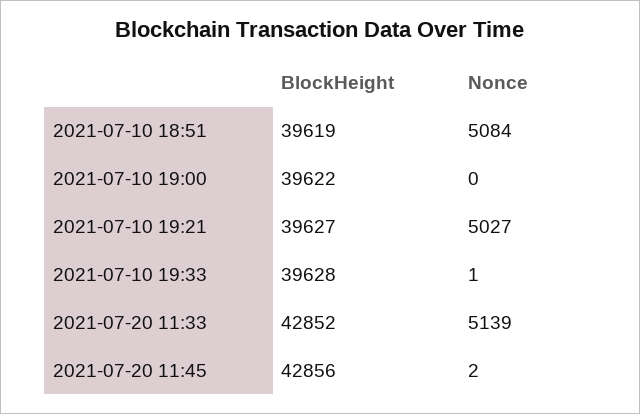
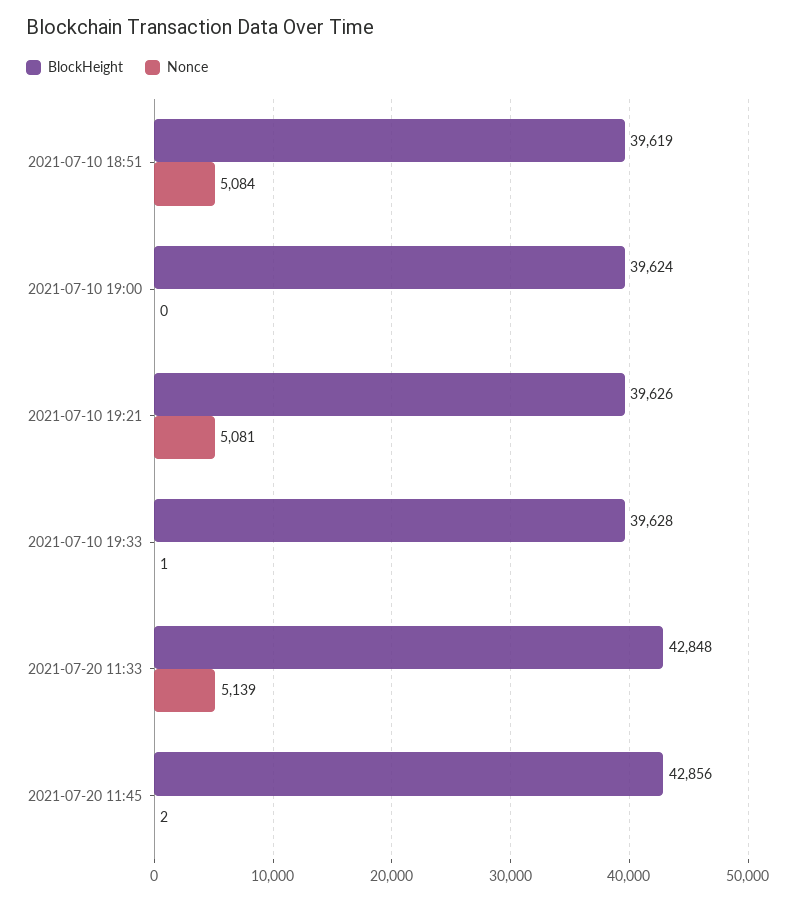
BlockHeight, 2021-07-10 19:00: 39622 -> 39624
BlockHeight, 2021-07-10 19:21: 39627 -> 39626
Nonce, 2021-07-10 19:21: 5027 -> 5081
BlockHeight, 2021-07-20 11:33: 42852 -> 42848

